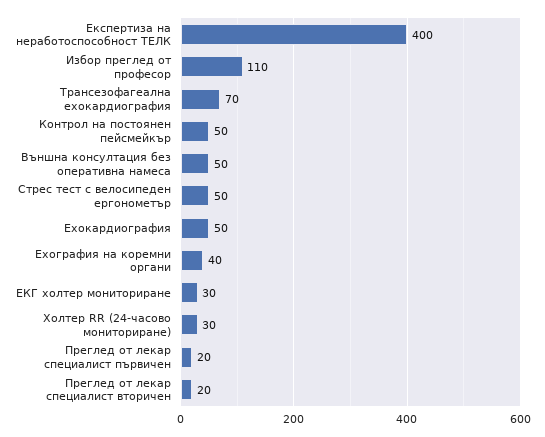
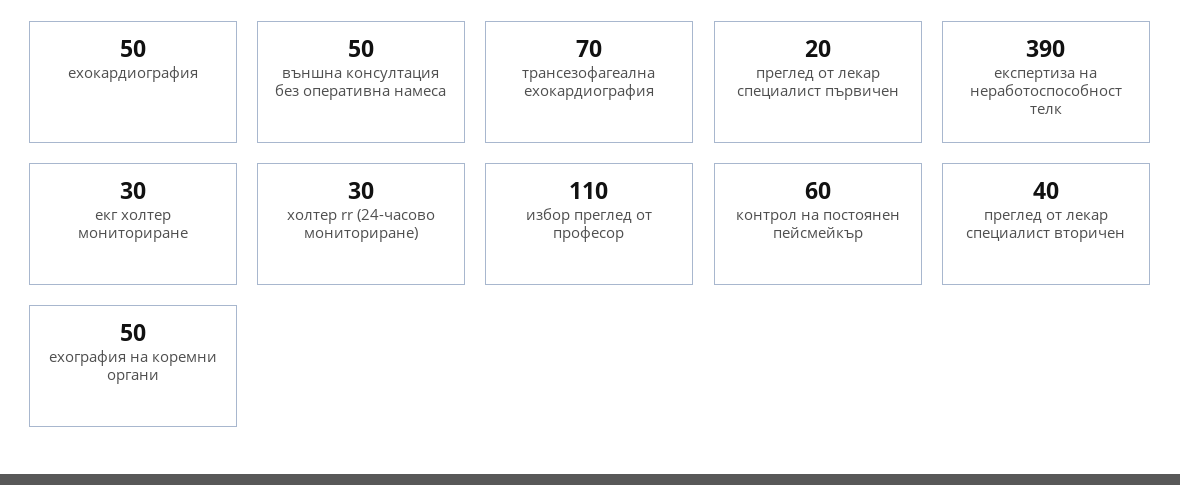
Експертиза на неработоспособност ТЕЛК: 400 -> 390
Контрол на постоянен пейсмейкър: 50 -> 60
Стрес тест с велосипеден ергонометър: 50 -> none
Ехография на коремни органи: 40 -> 50
Преглед от лекар специалист вторичен: 20 -> 40

